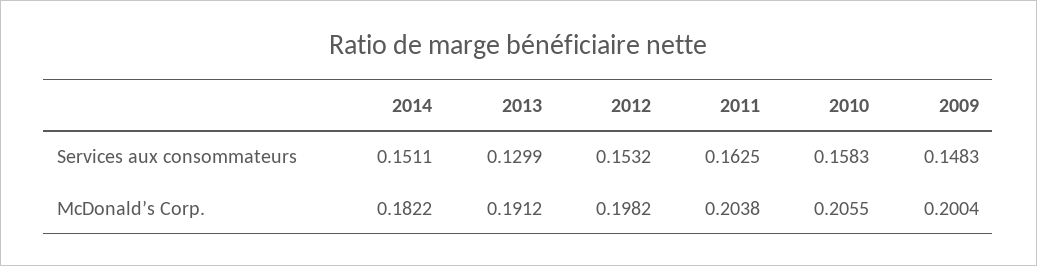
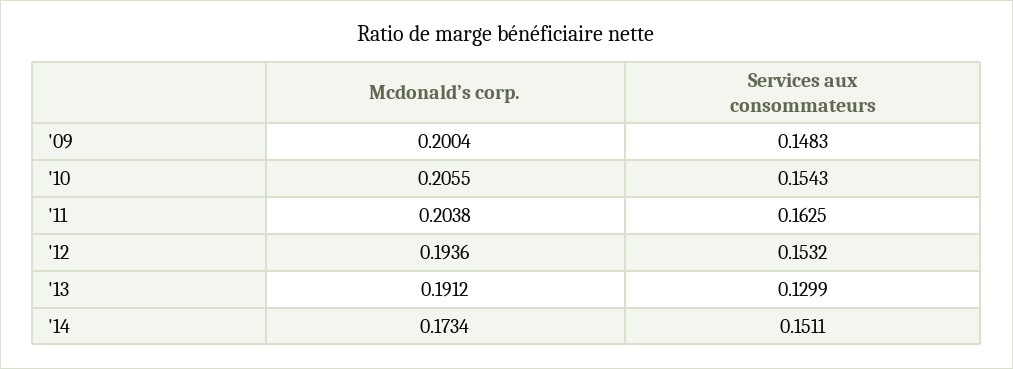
2010, Services aux consommateurs: 0.1583 -> 0.1543
2014, McDonald’s Corp.: 0.1822 -> 0.1734
2012, McDonald’s Corp.: 0.1982 -> 0.1936

